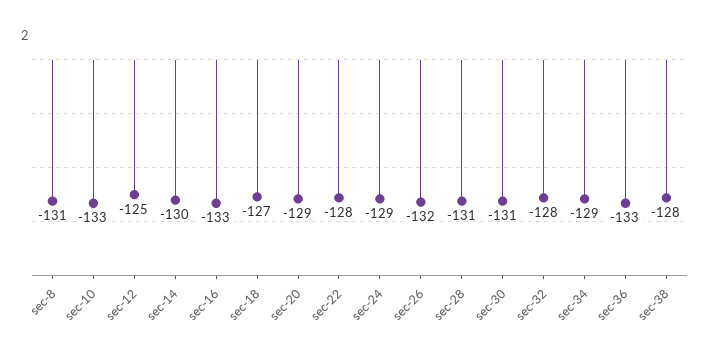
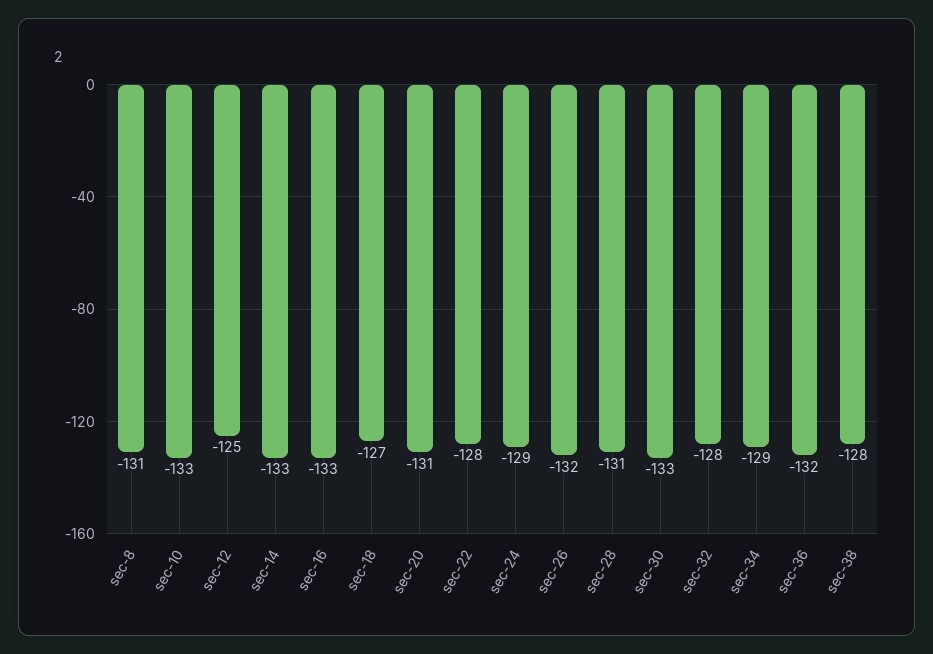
sec-14: -130 -> -133
sec-20: -129 -> -131
sec-30: -131 -> -133
sec-36: -133 -> -132

